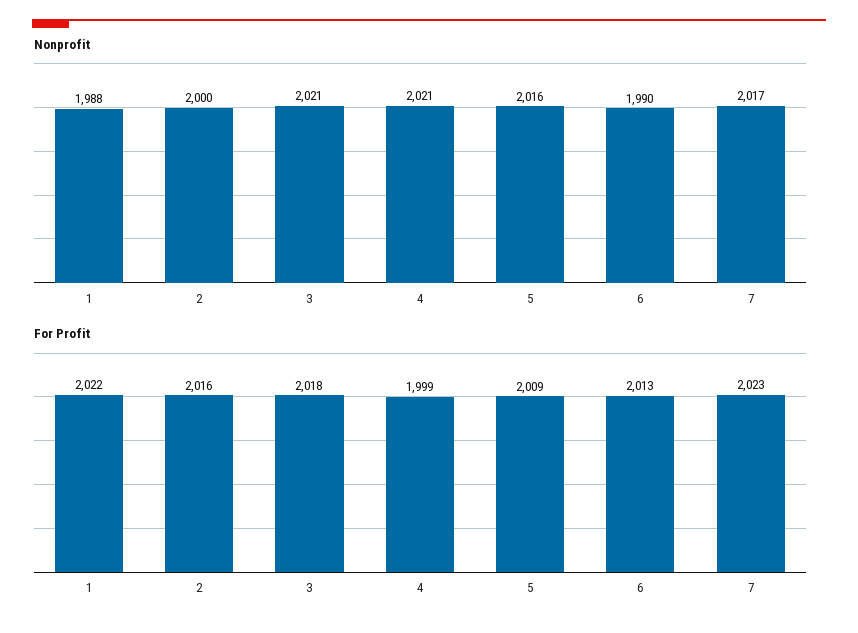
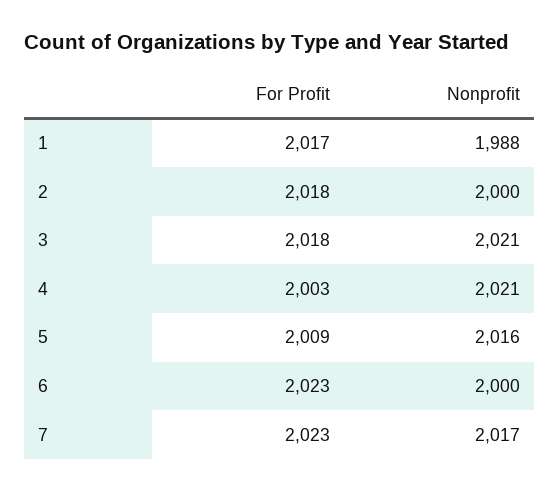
Nonprofit, 6: 1990 -> 2000
For Profit, 1: 2022 -> 2017
For Profit, 2: 2016 -> 2018
For Profit, 4: 1999 -> 2003
For Profit, 6: 2013 -> 2023

